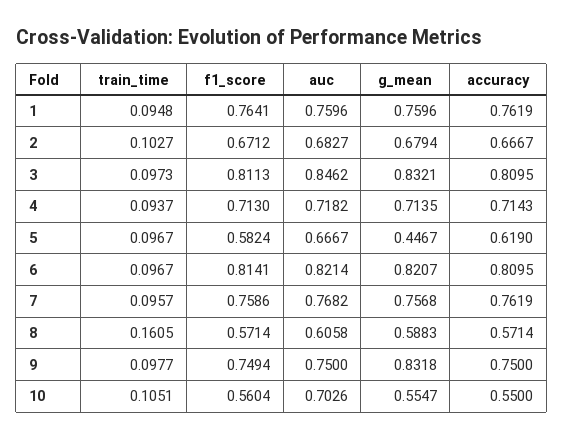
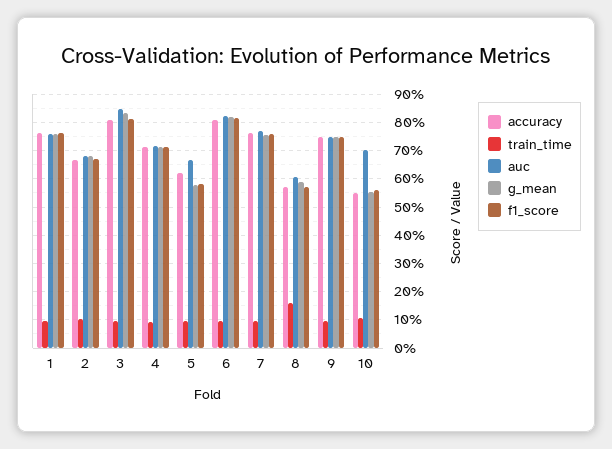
g_mean, 5: 0.4467 -> 0.575
g_mean, 9: 0.8318 -> 0.75

